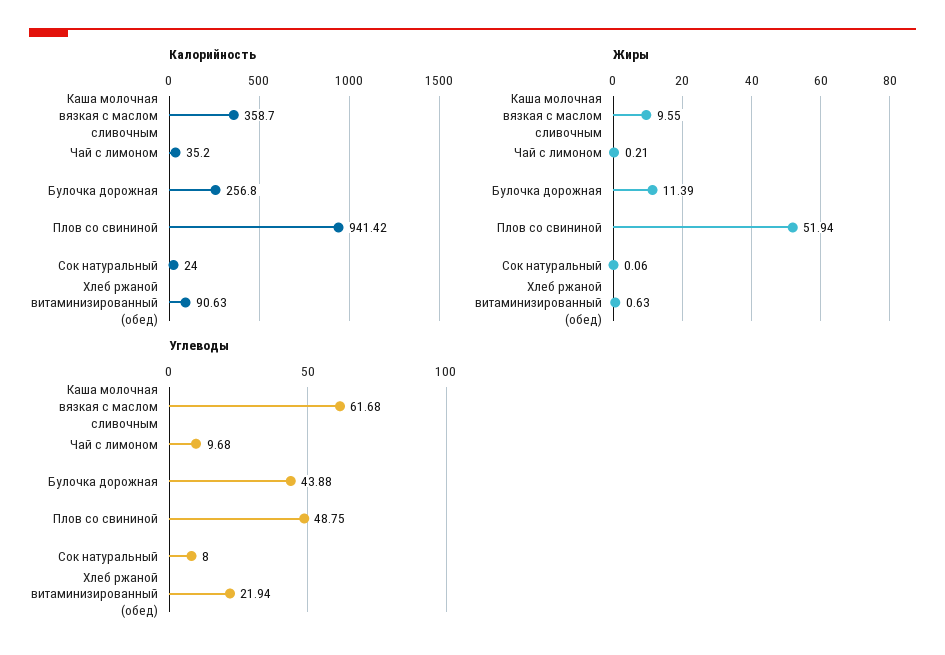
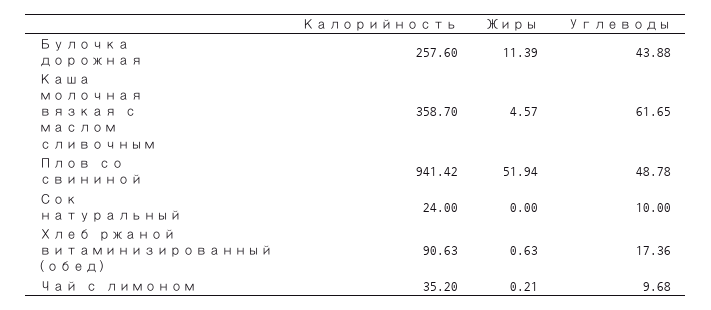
Калорийность, Булочка дорожная: 256.8 -> 257.6
Жиры, Каша молочная вязкая с маслом сливочным: 9.55 -> 4.57
Жиры, Сок натуральный: 0.06 -> 0
Углеводы, Каша молочная вязкая с маслом сливочным: 61.68 -> 61.65
Углеводы, Плов со свининой: 48.75 -> 48.78
Углеводы, Сок натуральный: 8 -> 10
Углеводы, Хлеб ржаной витаминизированный (обед): 21.94 -> 17.36

